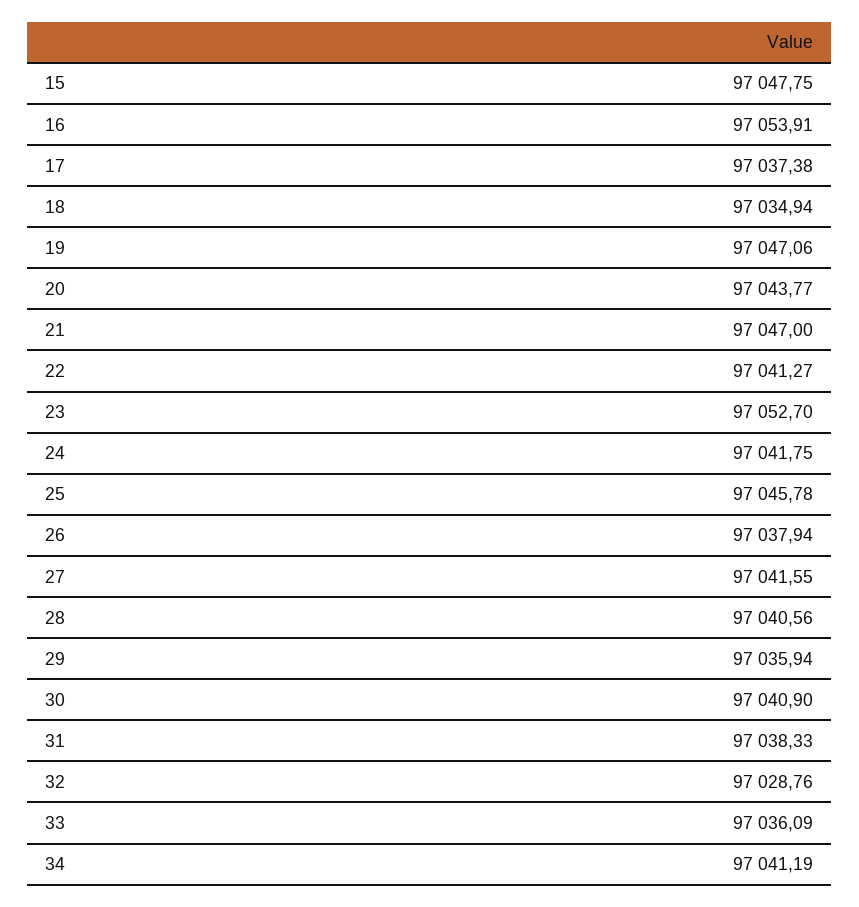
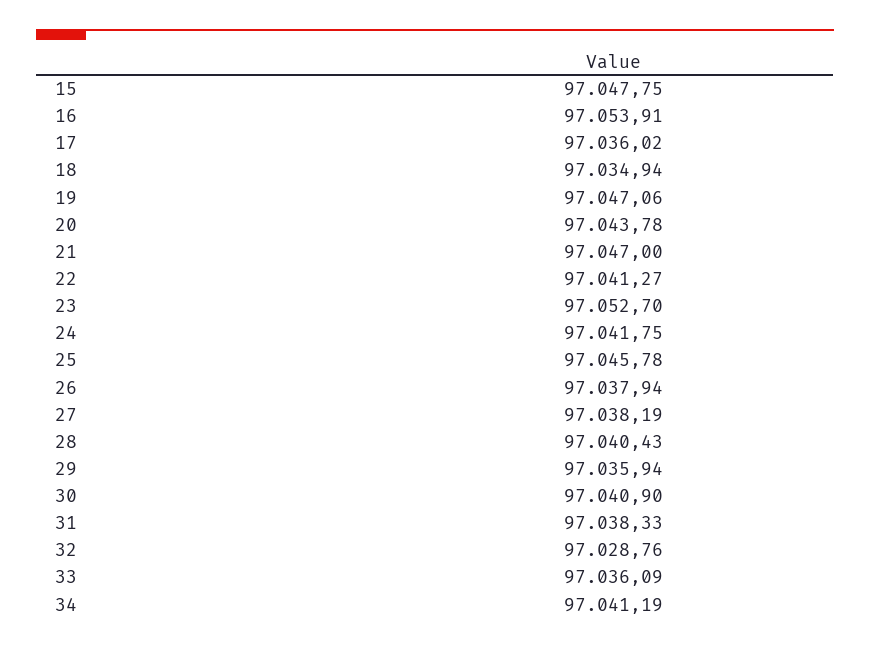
17: 97037.38 -> 97036.02
20: 97043.77 -> 97043.78
27: 97041.55 -> 97038.19
28: 97040.56 -> 97040.43

